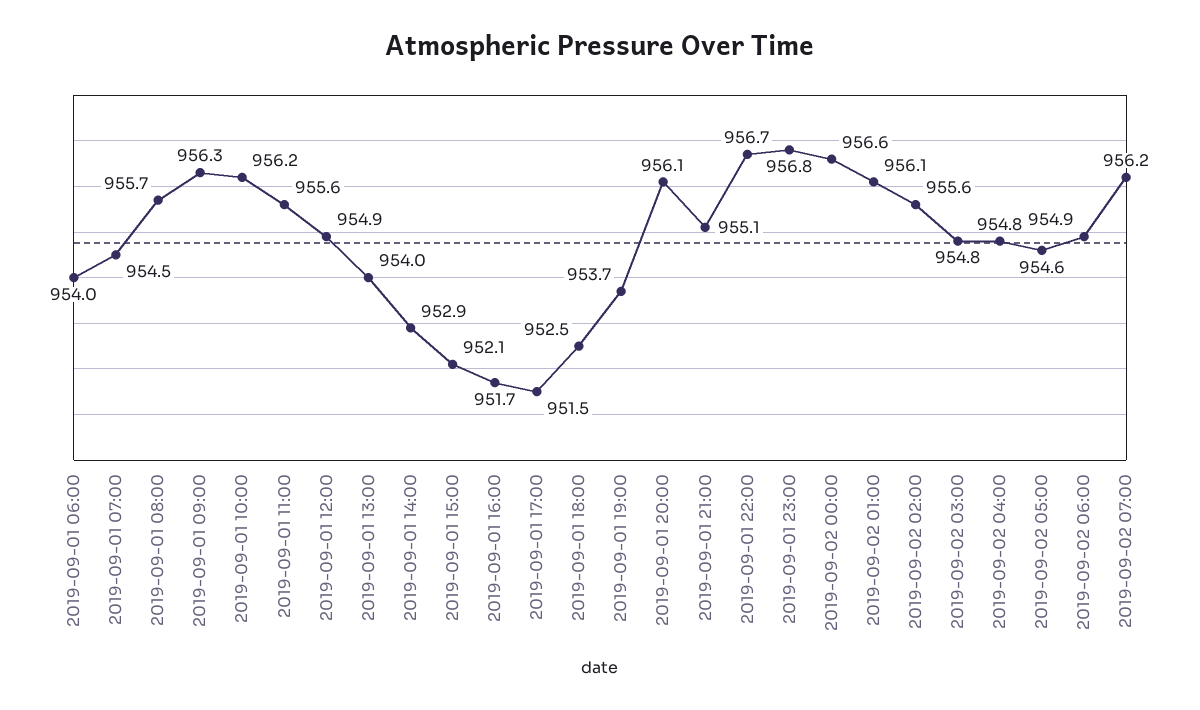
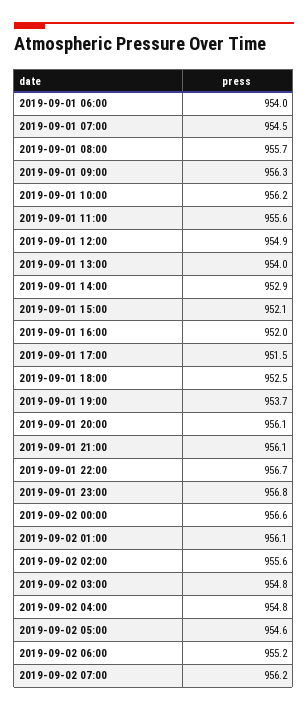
2019-09-01 16:00: 951.7 -> 952
2019-09-01 21:00: 955.1 -> 956.1
2019-09-02 06:00: 954.9 -> 955.2

